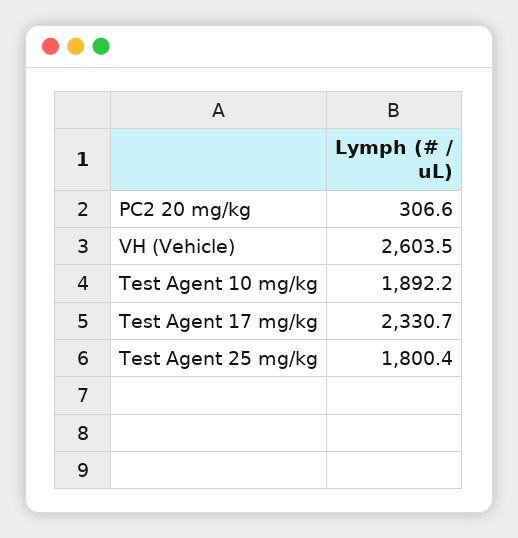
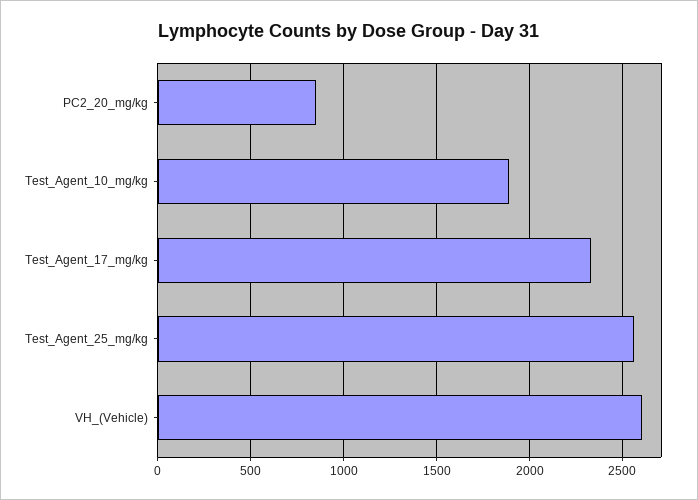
PC2 20 mg/kg: 306.6 -> 850
Test Agent 25 mg/kg: 1800.4 -> 2550

